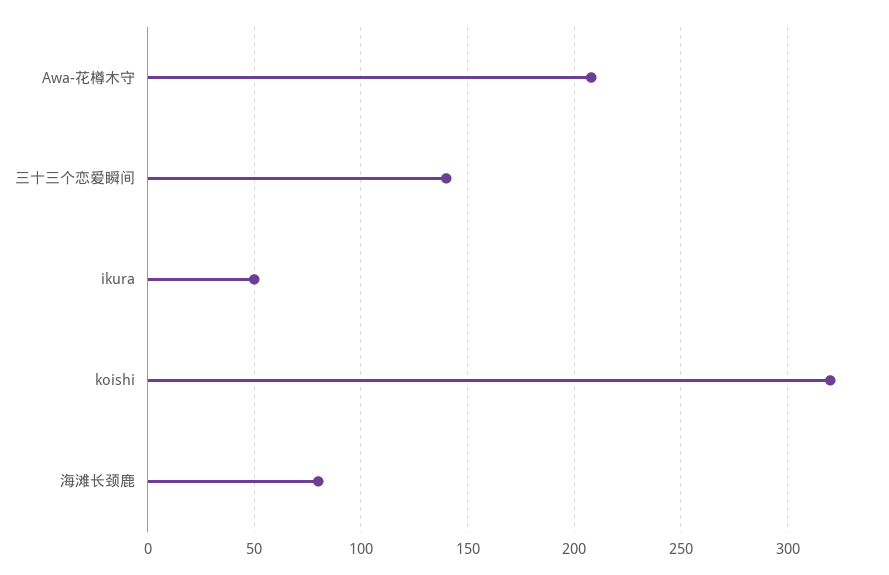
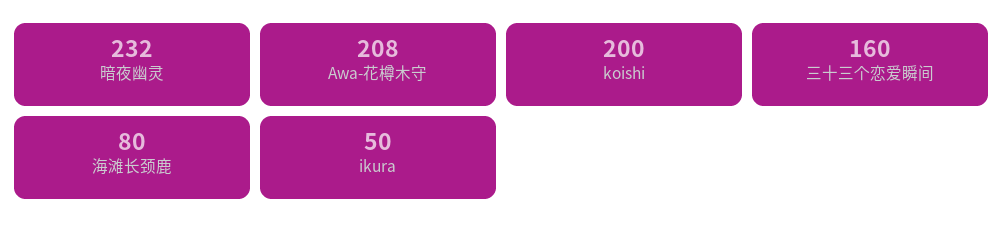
三十三个恋爱瞬间: 140 -> 160
koishi: 320 -> 200
暗夜幽灵: none -> 232

